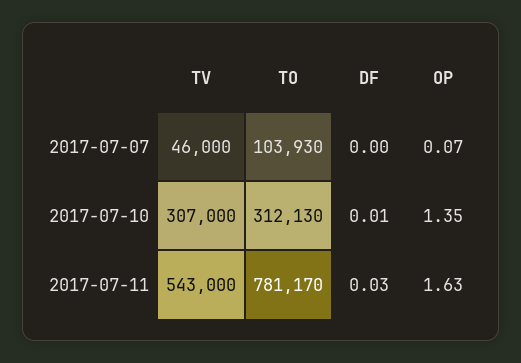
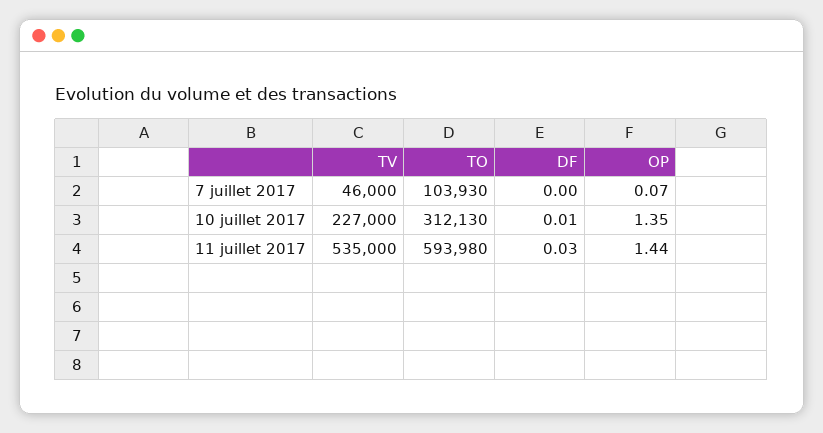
TV, 2017-07-10: 307000 -> 227000
TV, 2017-07-11: 543000 -> 535000
TO, 2017-07-11: 781170 -> 593980
OP, 2017-07-11: 1.63 -> 1.44

